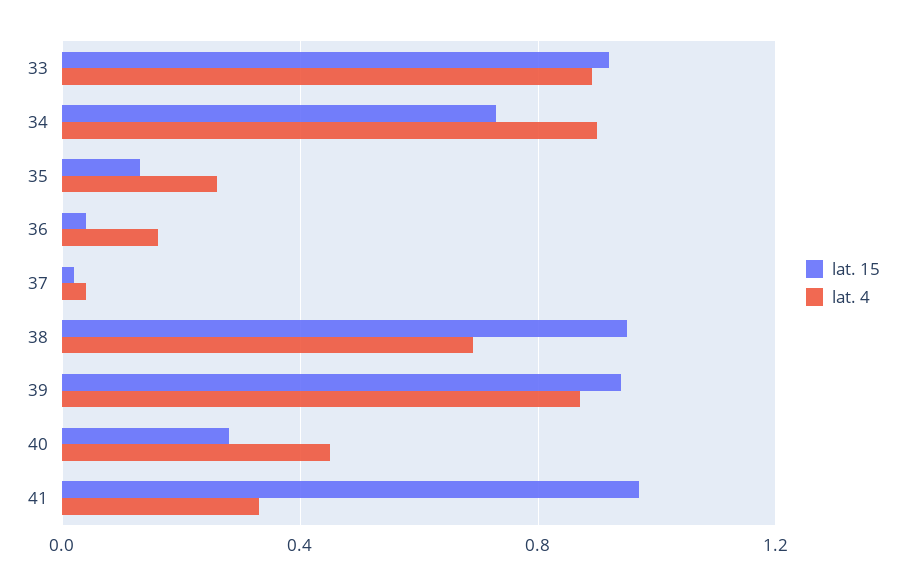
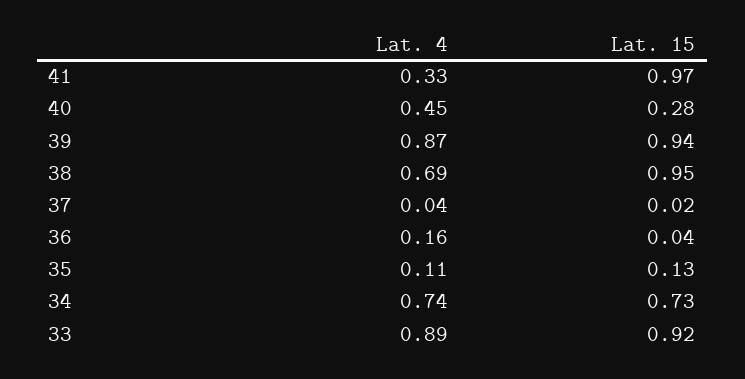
lat. 4, 34: 0.9 -> 0.74
lat. 4, 35: 0.25 -> 0.11

